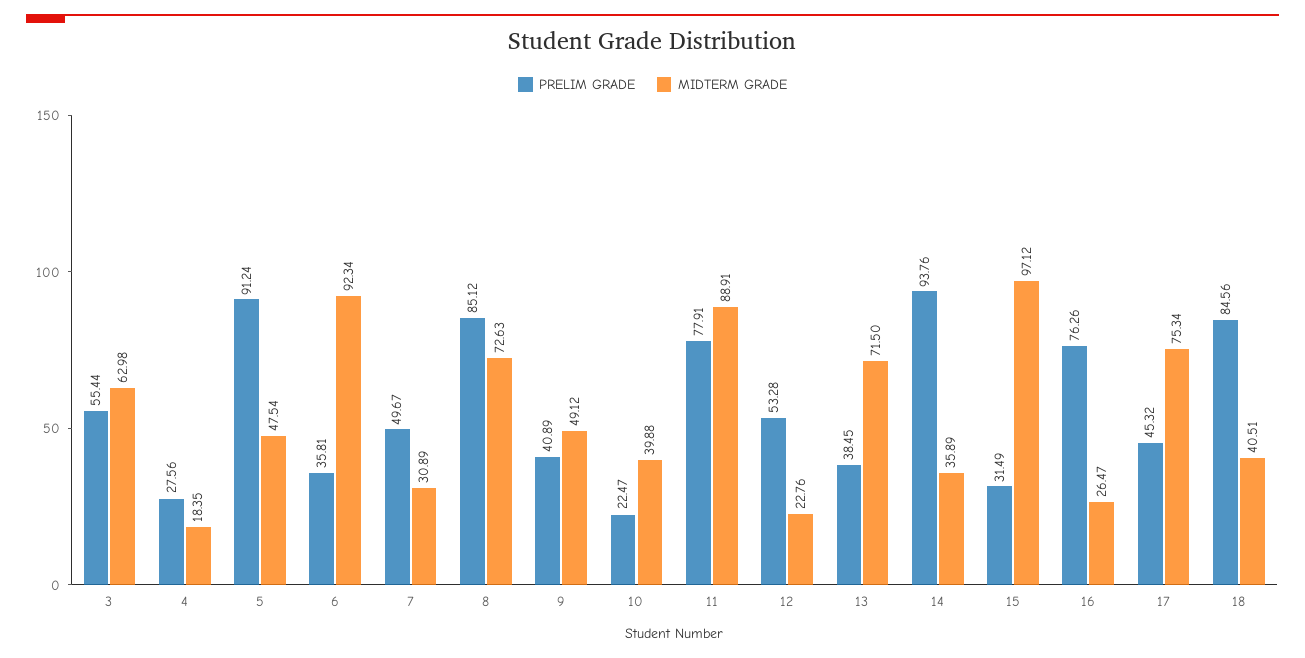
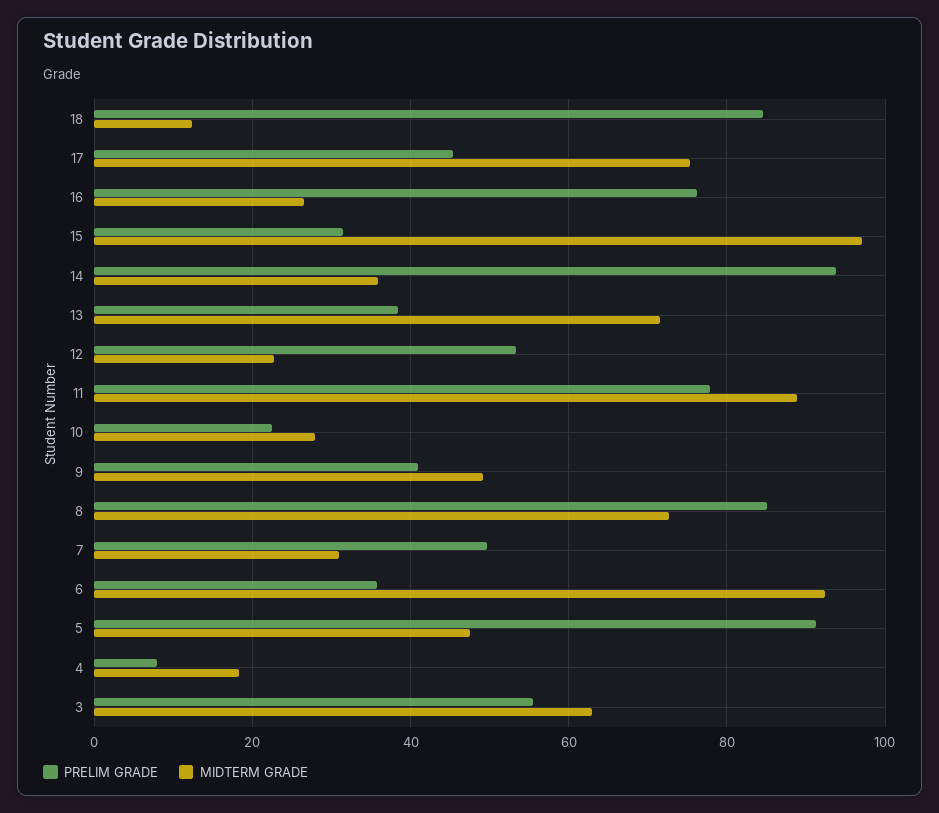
PRELIM GRADE, 4: 27.56 -> 8
MIDTERM GRADE, 10: 39.88 -> 28
MIDTERM GRADE, 18: 40.51 -> 12

